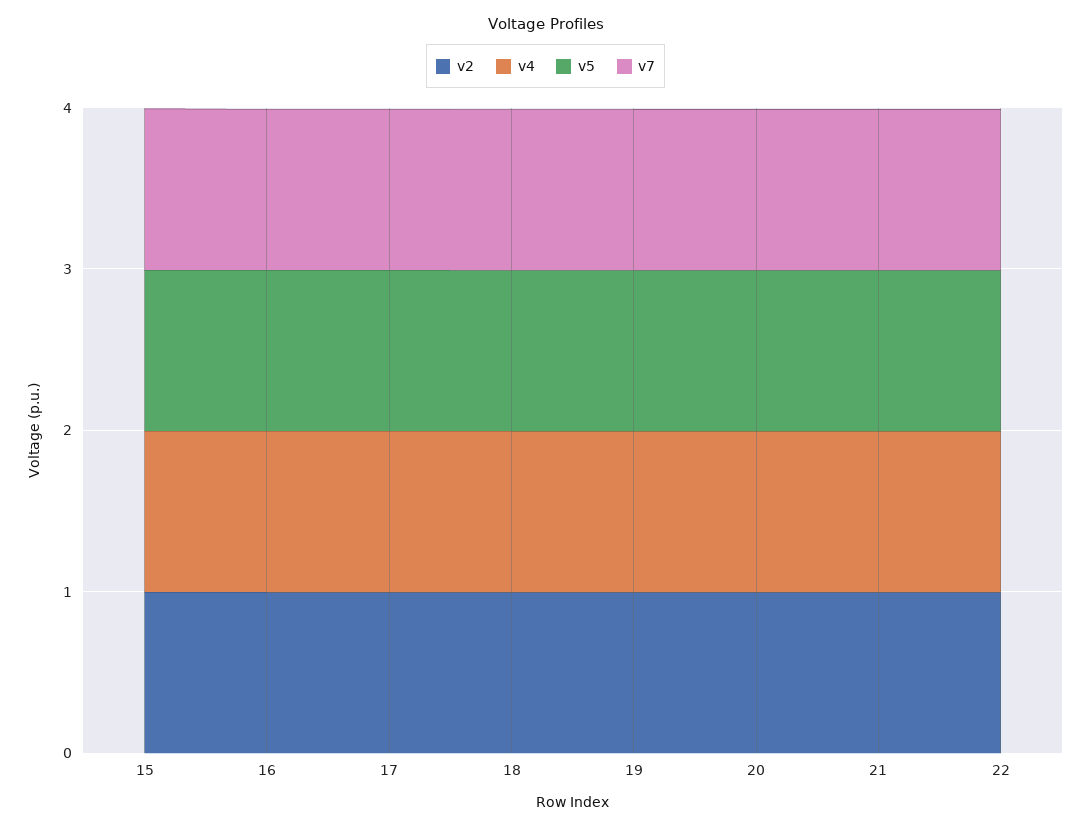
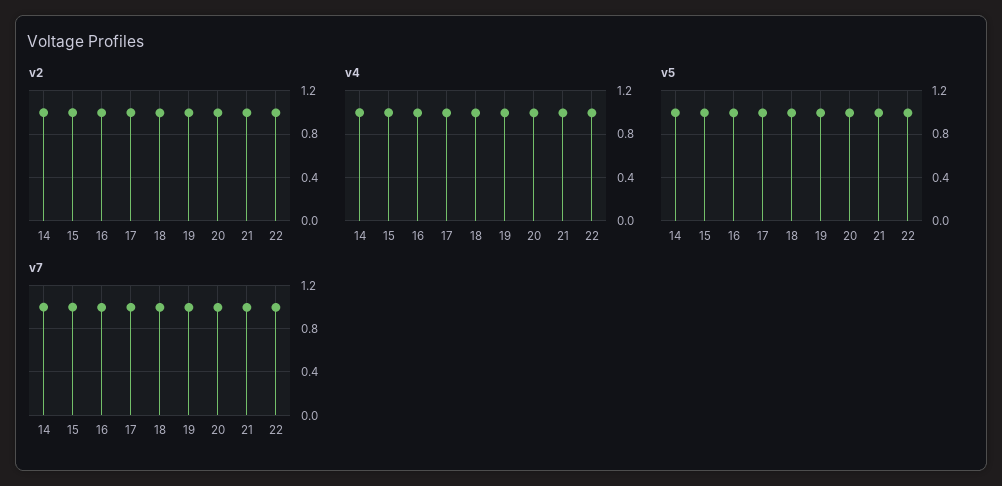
v2, 14: none -> 1
v4, 14: none -> 1
v5, 14: none -> 1
v7, 14: none -> 1

